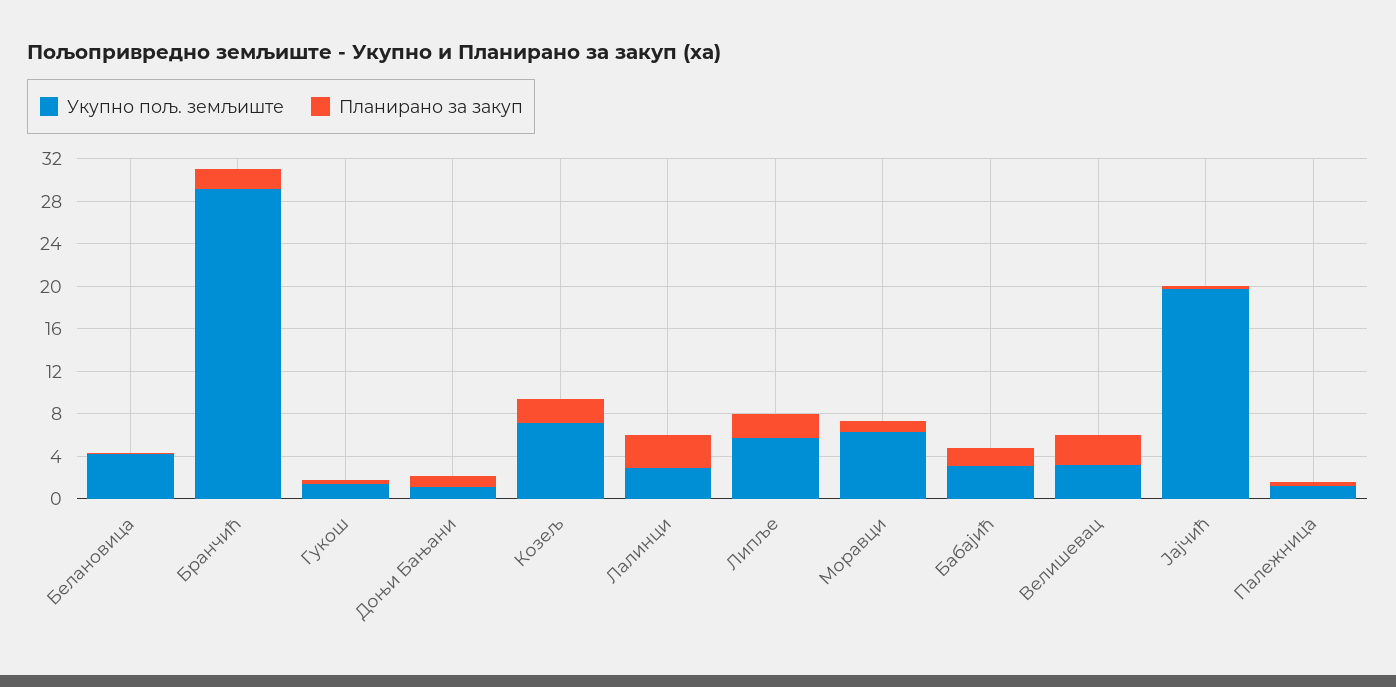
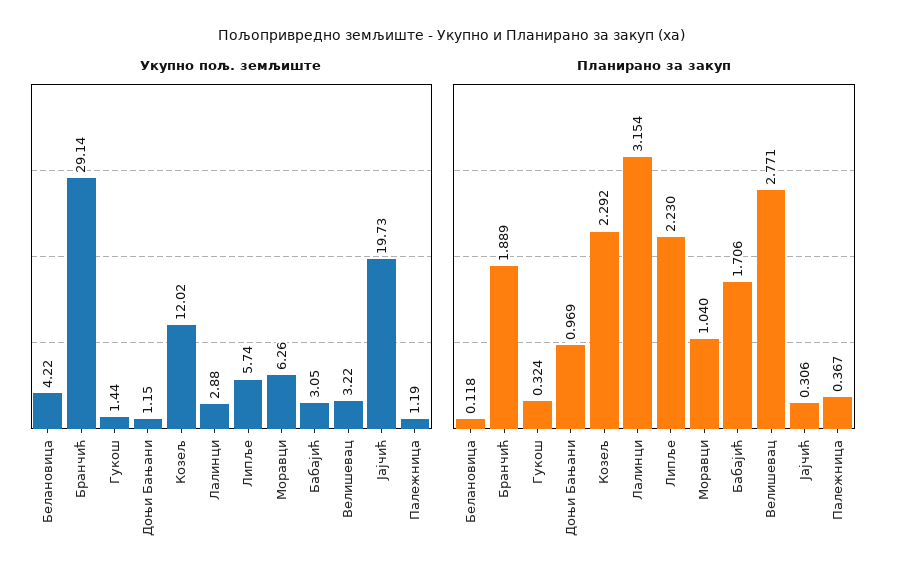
Укупно пољ. земљиште, Козељ: 7 -> 12.02

